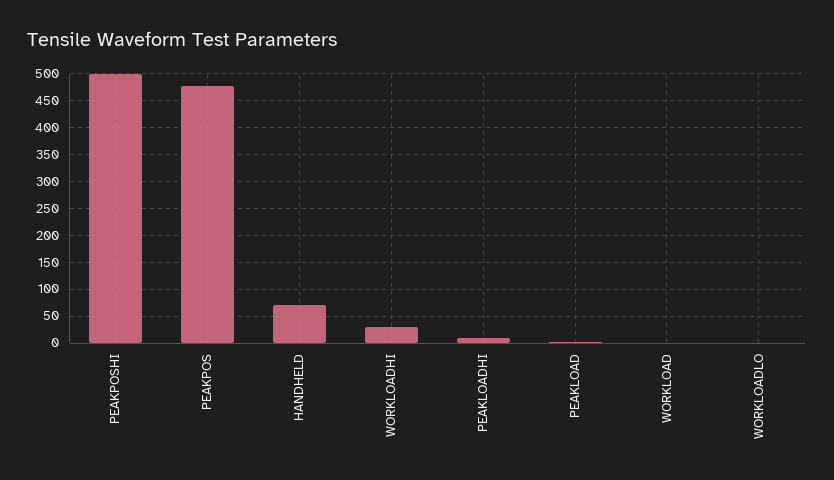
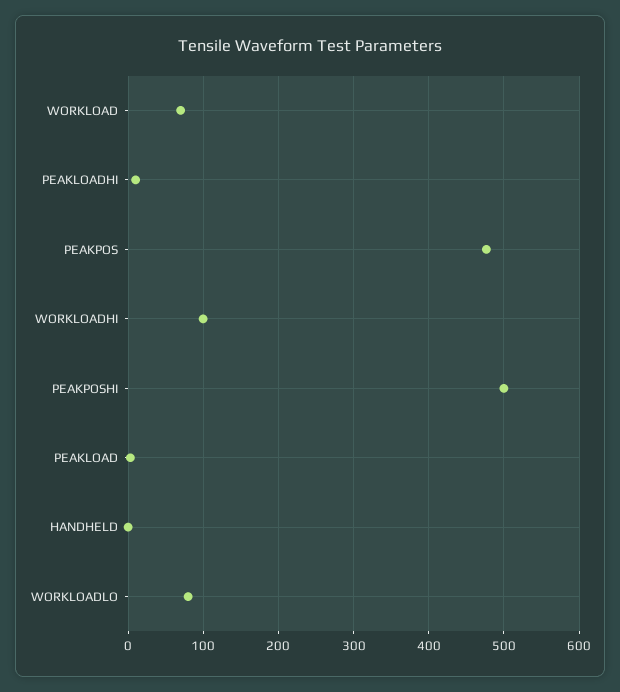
HANDHELD: 75 -> 0
WORKLOADHI: 25 -> 100
WORKLOAD: 0 -> 70
WORKLOADLO: 0 -> 80

